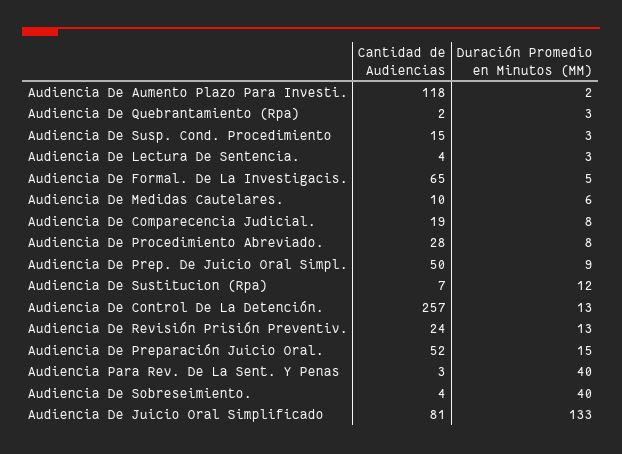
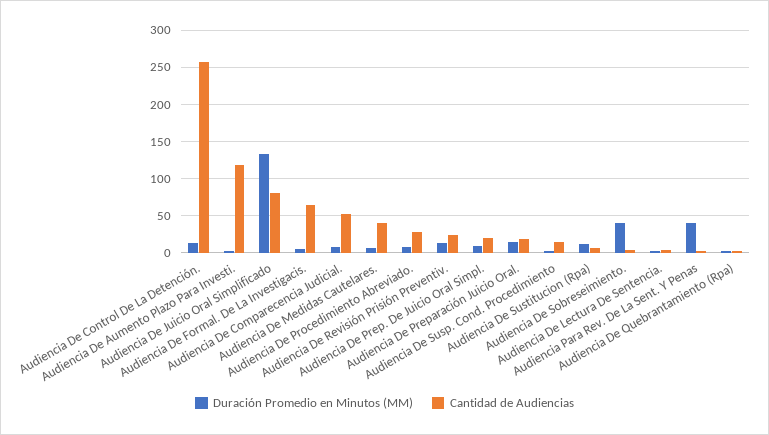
Cantidad de Audiencias, Audiencia De Medidas Cautelares.: 10 -> 40
Cantidad de Audiencias, Audiencia De Comparecencia Judicial.: 19 -> 50
Cantidad de Audiencias, Audiencia De Prep. De Juicio Oral Simpl.: 50 -> 20
Cantidad de Audiencias, Audiencia De Preparación Juicio Oral.: 52 -> 20

